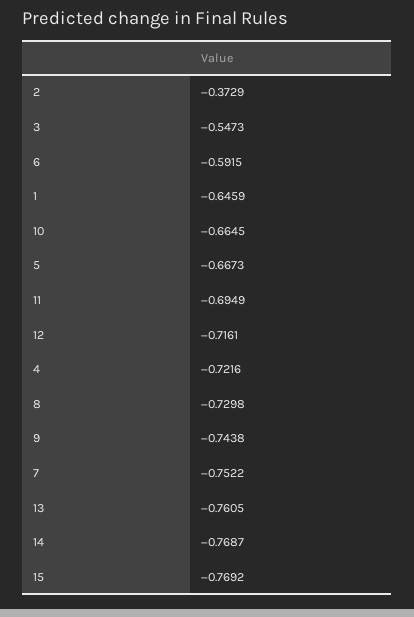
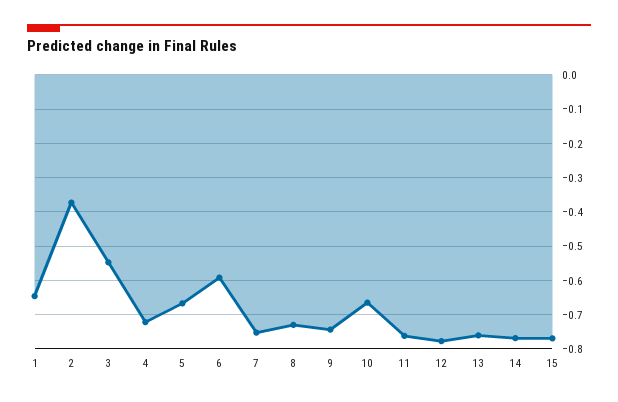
11: -0.6949 -> -0.76
12: -0.7161 -> -0.78

